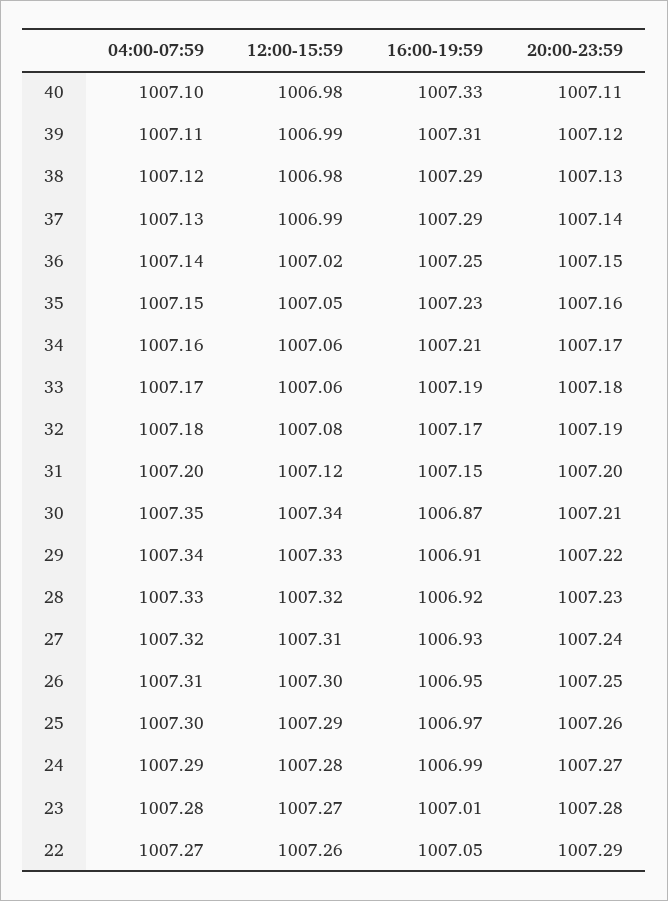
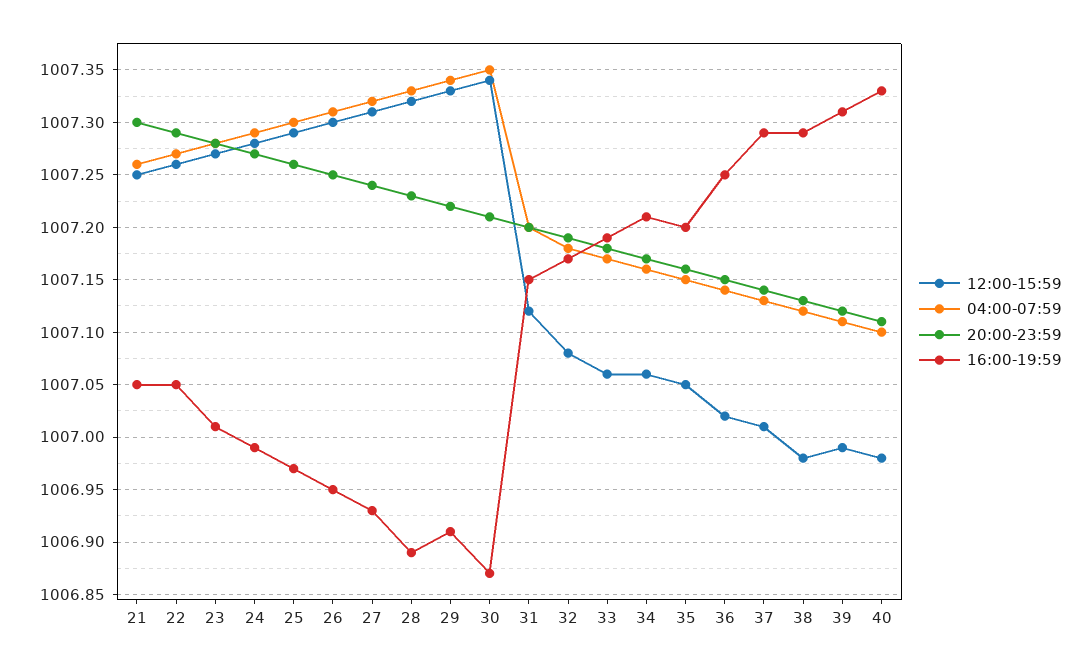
12:00-15:59, 37: 1006.99 -> 1007.01
16:00-19:59, 35: 1007.23 -> 1007.2
16:00-19:59, 28: 1006.92 -> 1006.89
12:00-15:59, 21: none -> 1007.25
04:00-07:59, 21: none -> 1007.26
20:00-23:59, 21: none -> 1007.3
16:00-19:59, 21: none -> 1007.05

